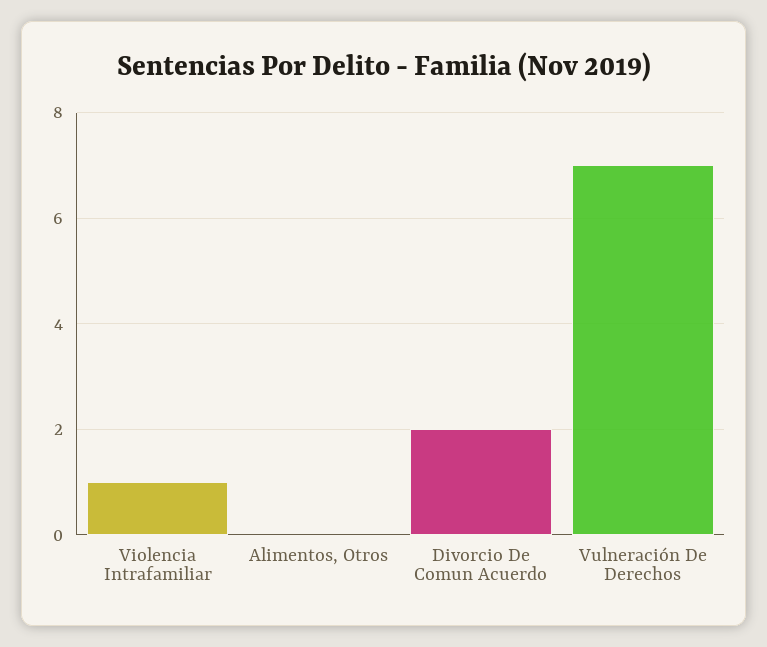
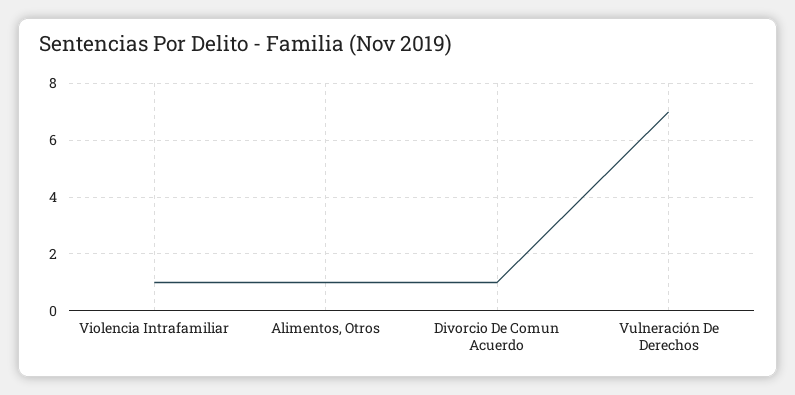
Alimentos, Otros: 0 -> 1
Divorcio De Comun Acuerdo: 2 -> 1

